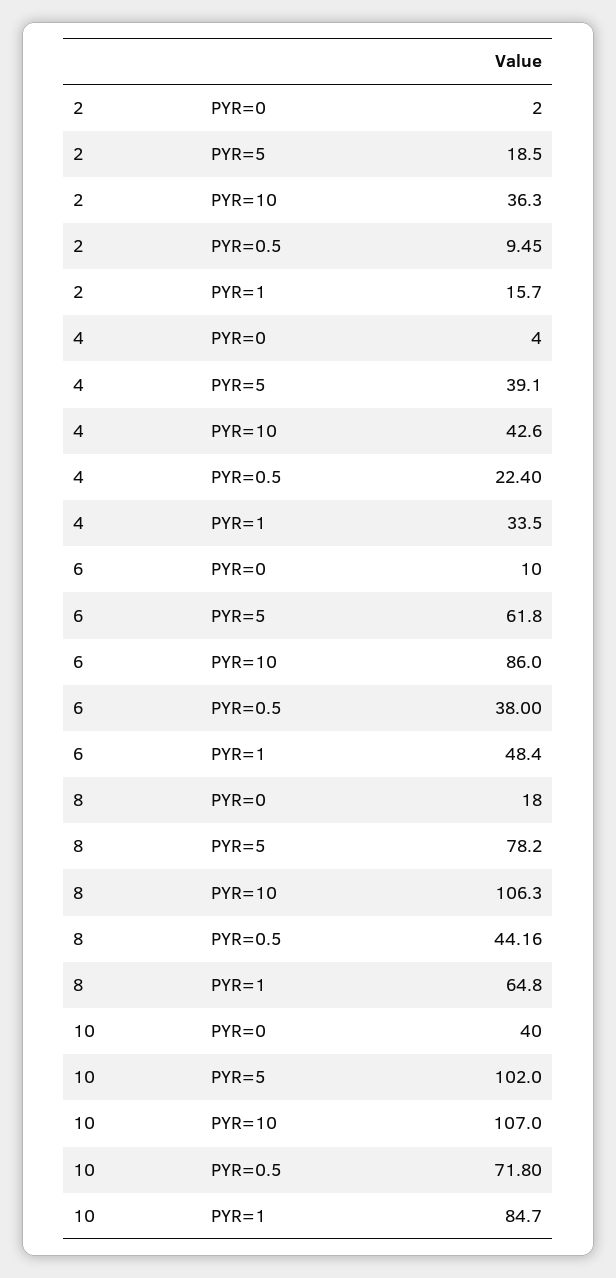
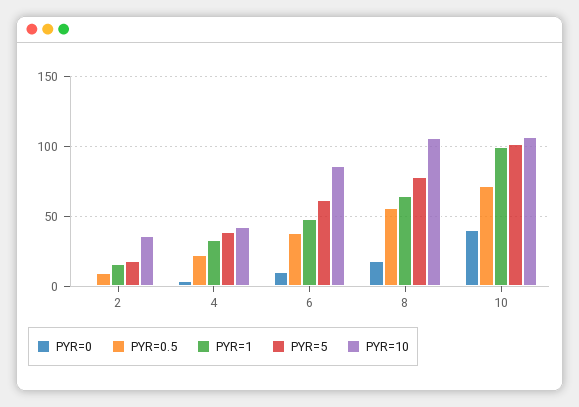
PYR=0.5, 8: 44.16 -> 55
PYR=1, 10: 84.7 -> 100

